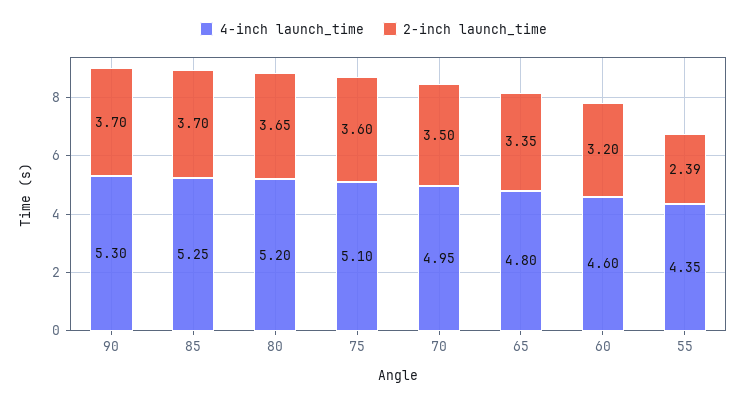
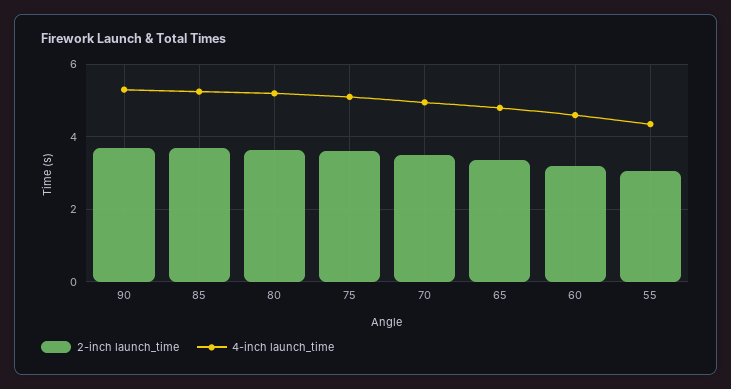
2-inch launch_time, 55: 2.39 -> 3

